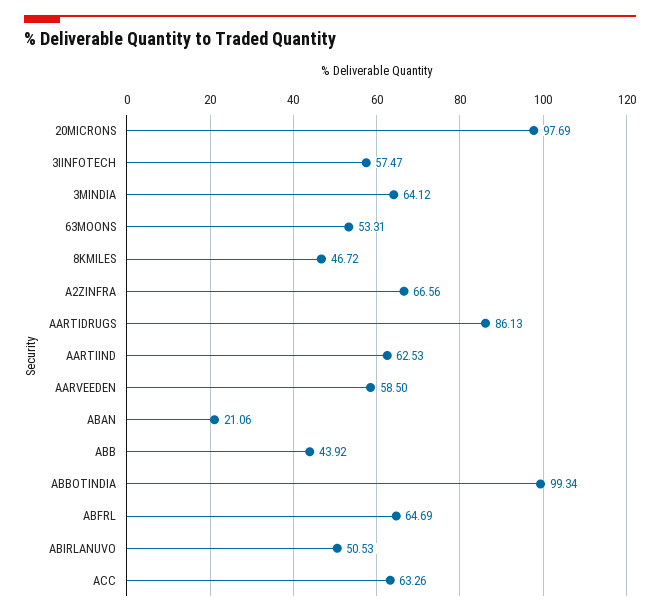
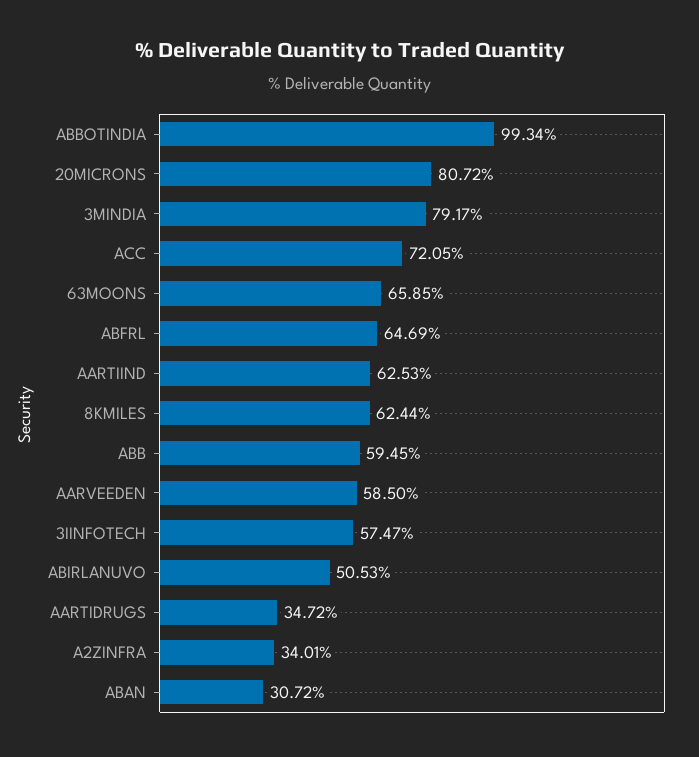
20MICRONS: 97.69 -> 80.72
3MINDIA: 64.12 -> 79.17
63MOONS: 53.31 -> 65.85
8KMILES: 46.72 -> 62.44
A2ZINFRA: 66.56 -> 34.01
AARTIDRUGS: 86.13 -> 34.72
ABAN: 21.06 -> 30.72
ABB: 43.92 -> 59.45
ACC: 63.26 -> 72.05

